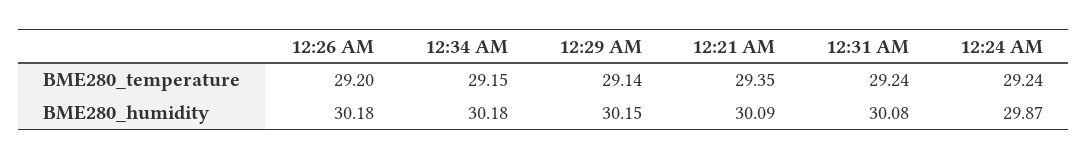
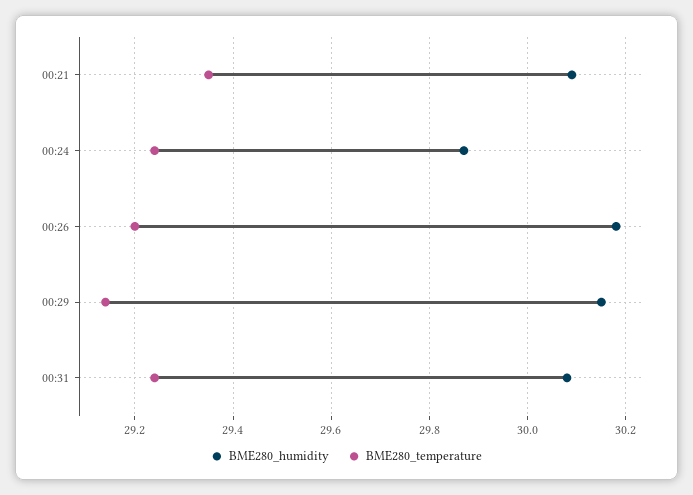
BME280_temperature, 12:34 AM: 29.15 -> none
BME280_humidity, 12:34 AM: 30.18 -> none

